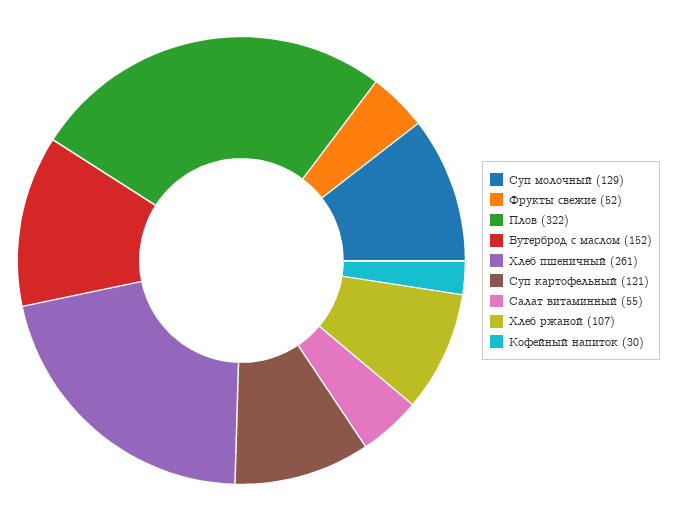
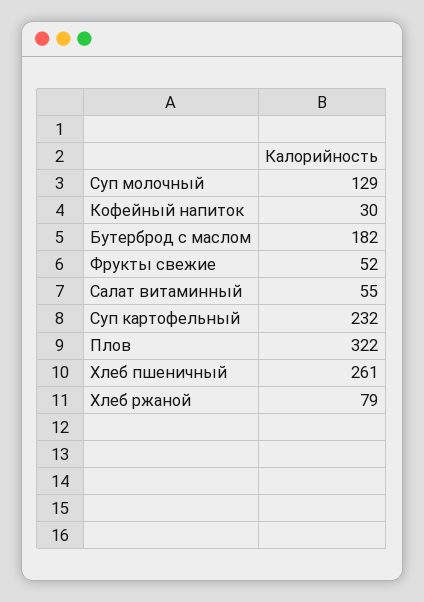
Бутерброд с маслом: 152 -> 182
Суп картофельный: 121 -> 232
Хлеб ржаной: 107 -> 79

